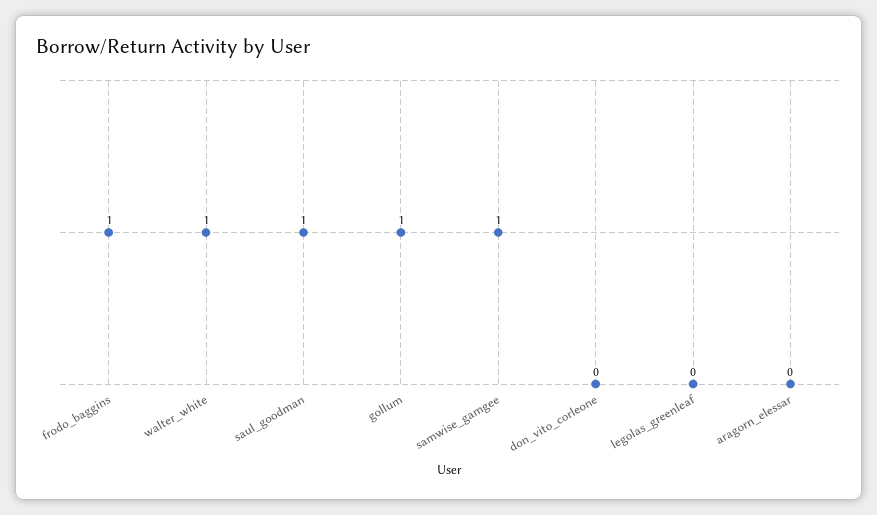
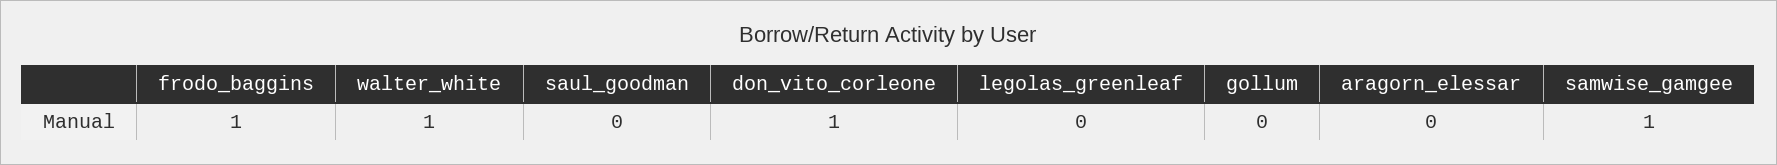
saul_goodman: 1 -> 0
gollum: 1 -> 0
don_vito_corleone: 0 -> 1

